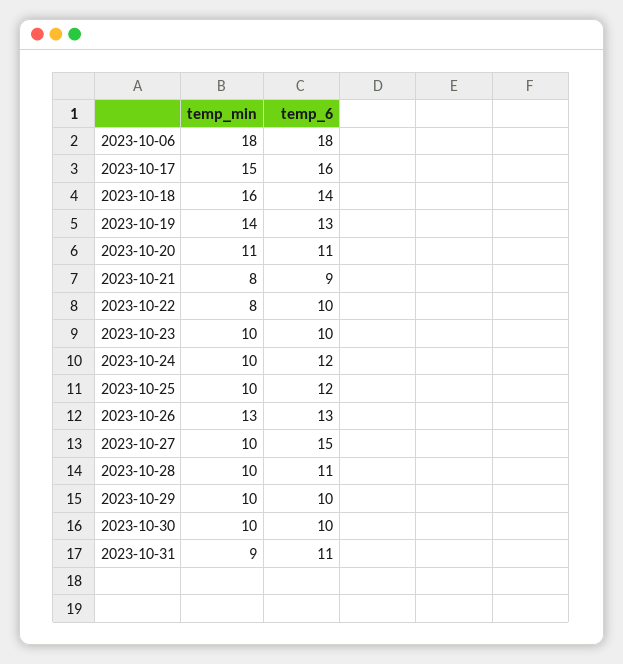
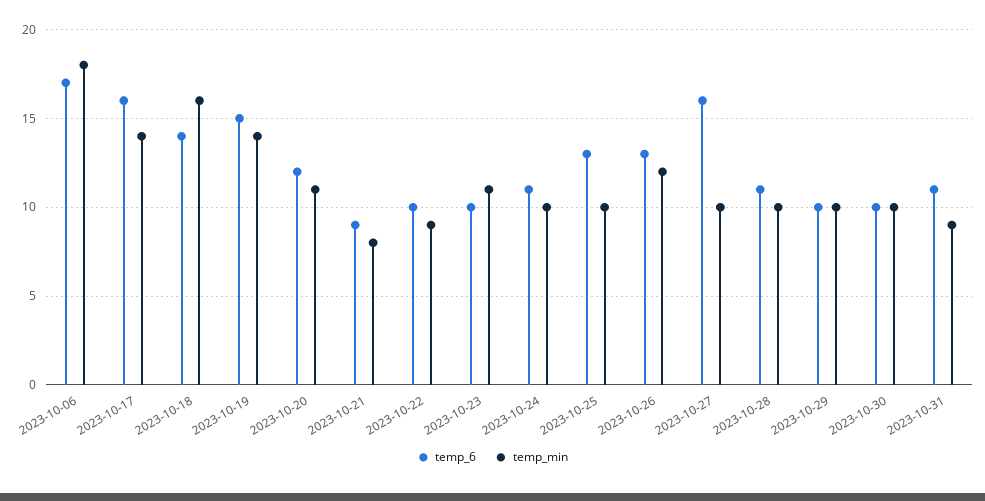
temp_6, 2023-10-06: 18 -> 17
temp_min, 2023-10-17: 15 -> 14
temp_6, 2023-10-19: 13 -> 15
temp_6, 2023-10-20: 11 -> 12
temp_min, 2023-10-22: 8 -> 9
temp_min, 2023-10-23: 10 -> 11
temp_6, 2023-10-24: 12 -> 11
temp_6, 2023-10-25: 12 -> 13
temp_min, 2023-10-26: 13 -> 12
temp_6, 2023-10-27: 15 -> 16

